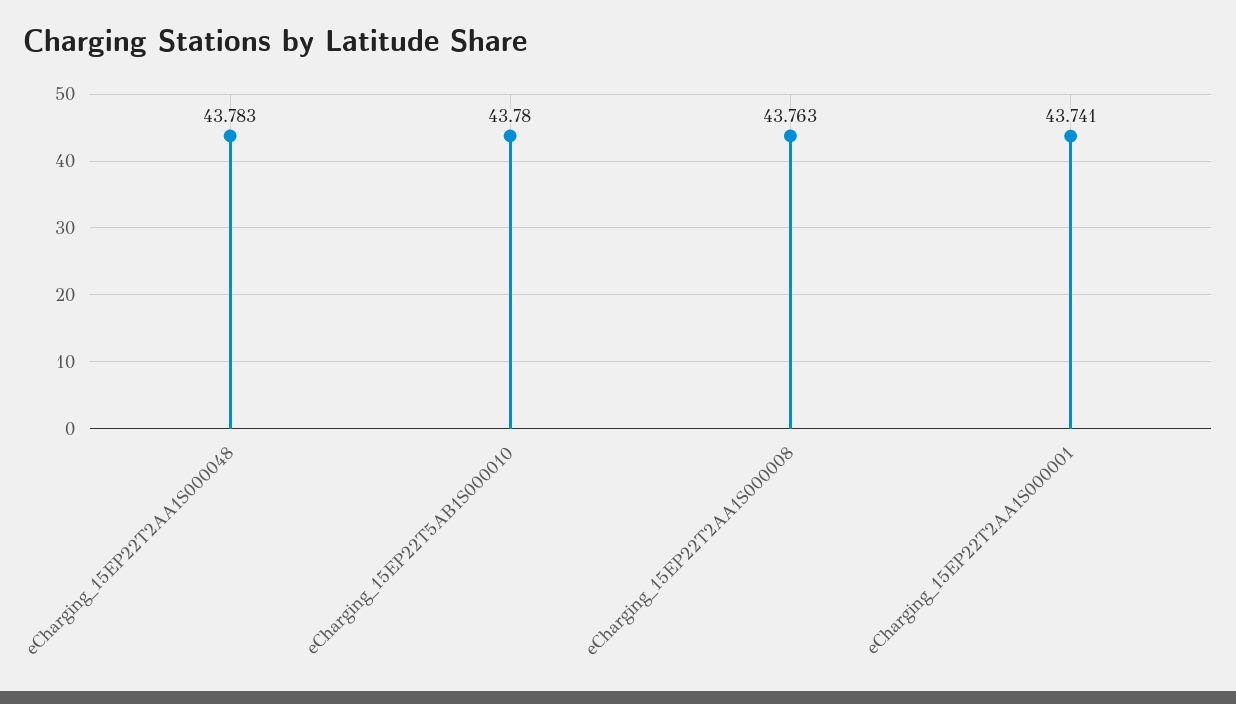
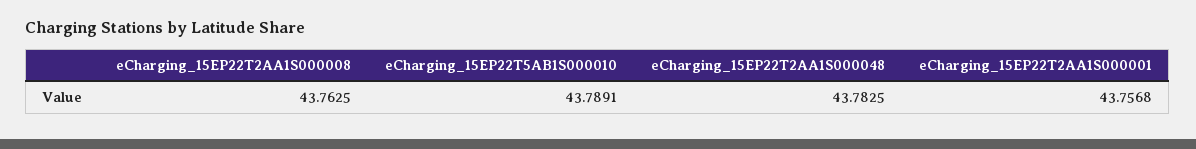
eCharging_15EP22T5AB1S000010: 43.78 -> 43.7891
eCharging_15EP22T2AA1S000001: 43.741 -> 43.7568

